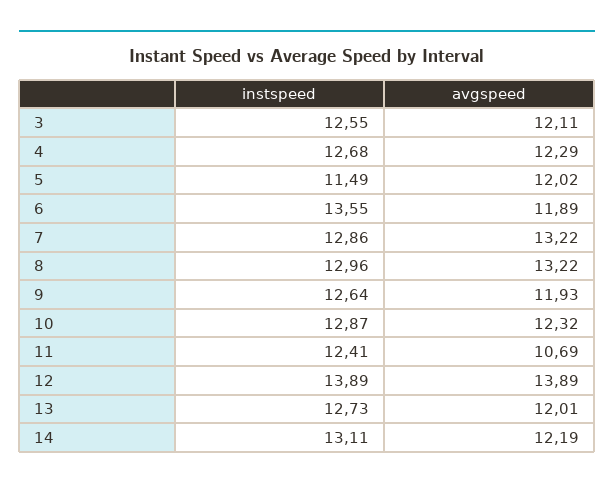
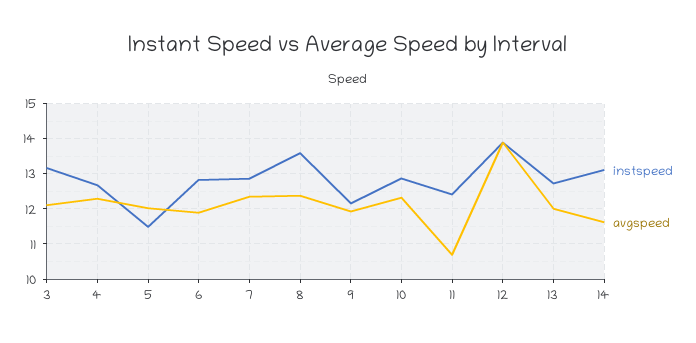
instspeed, 3: 12.55 -> 13.2
instspeed, 6: 13.55 -> 12.8
avgspeed, 7: 13.22 -> 12.4
instspeed, 8: 12.96 -> 13.6
avgspeed, 8: 13.22 -> 12.4
instspeed, 9: 12.64 -> 12.2
avgspeed, 14: 12.19 -> 11.6

